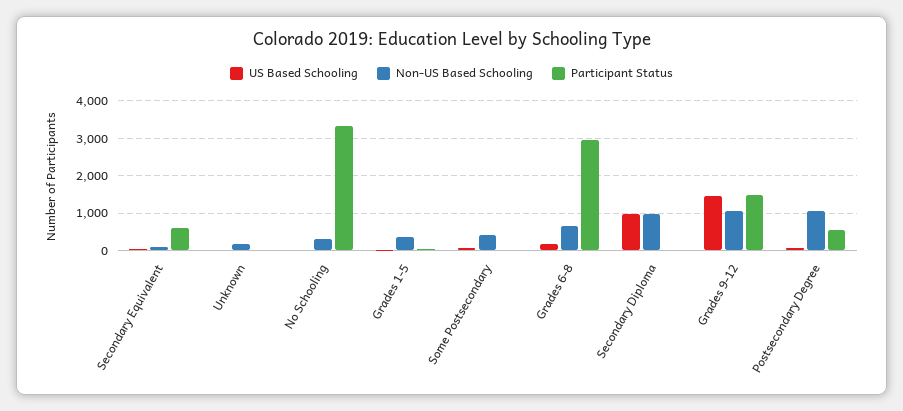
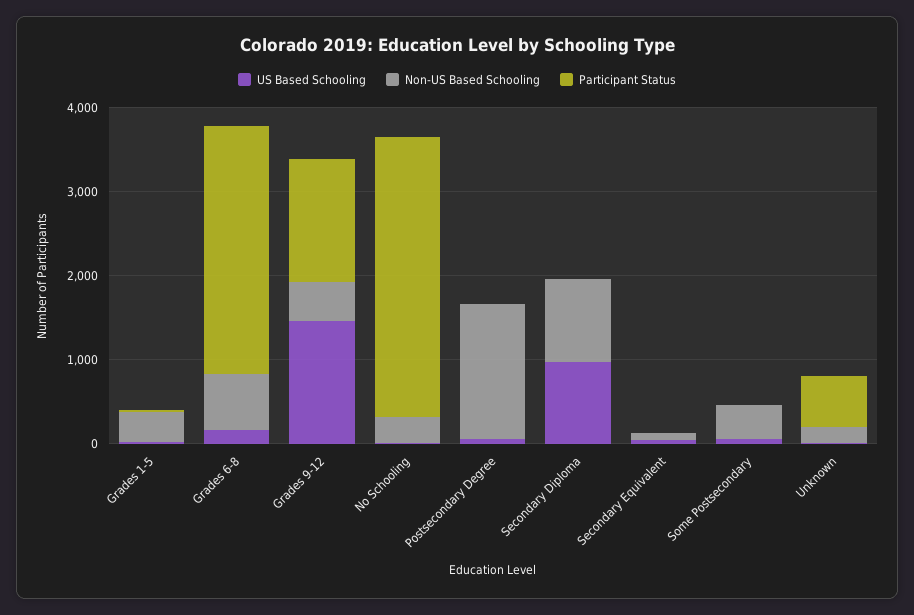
Participant Status, Secondary Equivalent: 600 -> 0
Participant Status, Unknown: 0 -> 600
Non-US Based Schooling, Grades 9-12: 1000 -> 400
Non-US Based Schooling, Postsecondary Degree: 1000 -> 1600
Participant Status, Postsecondary Degree: 600 -> 0

